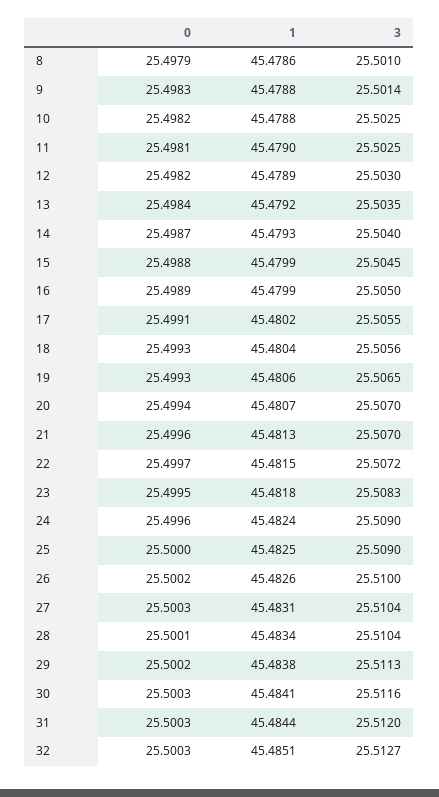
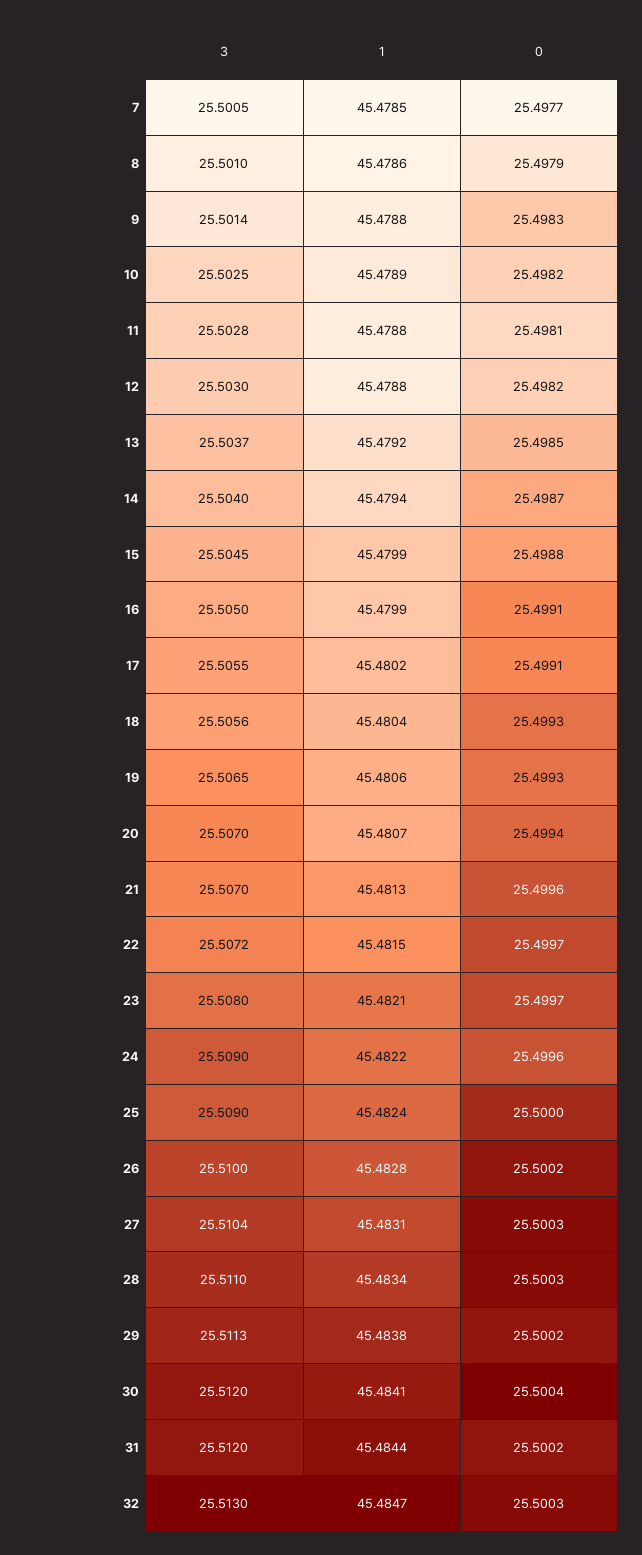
1, 10: 45.4788 -> 45.4789
1, 11: 45.479 -> 45.4788
3, 11: 25.5025 -> 25.5028
1, 12: 45.4789 -> 45.4788
0, 13: 25.4984 -> 25.4985
3, 13: 25.5035 -> 25.5037
1, 14: 45.4793 -> 45.4794
0, 16: 25.4989 -> 25.4991
0, 23: 25.4995 -> 25.4997
1, 23: 45.4818 -> 45.4821
3, 23: 25.5083 -> 25.508
1, 24: 45.4824 -> 45.4822
1, 25: 45.4825 -> 45.4824
1, 26: 45.4826 -> 45.4828
0, 28: 25.5001 -> 25.5003
3, 28: 25.5104 -> 25.511
0, 30: 25.5003 -> 25.5004
3, 30: 25.5116 -> 25.512
0, 31: 25.5003 -> 25.5002
1, 32: 45.4851 -> 45.4847
3, 32: 25.5127 -> 25.513
3, 7: none -> 25.5005
1, 7: none -> 45.4785
0, 7: none -> 25.4977

